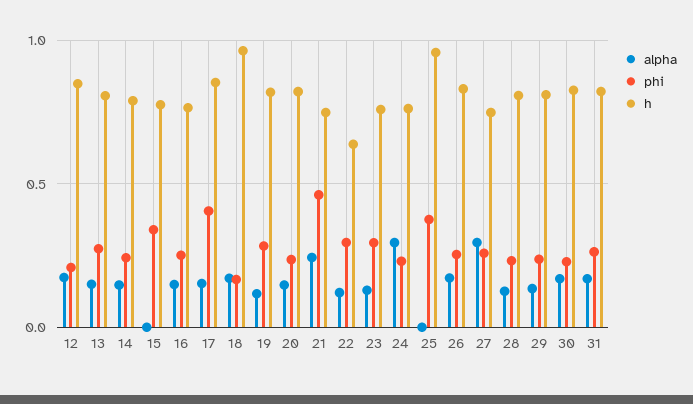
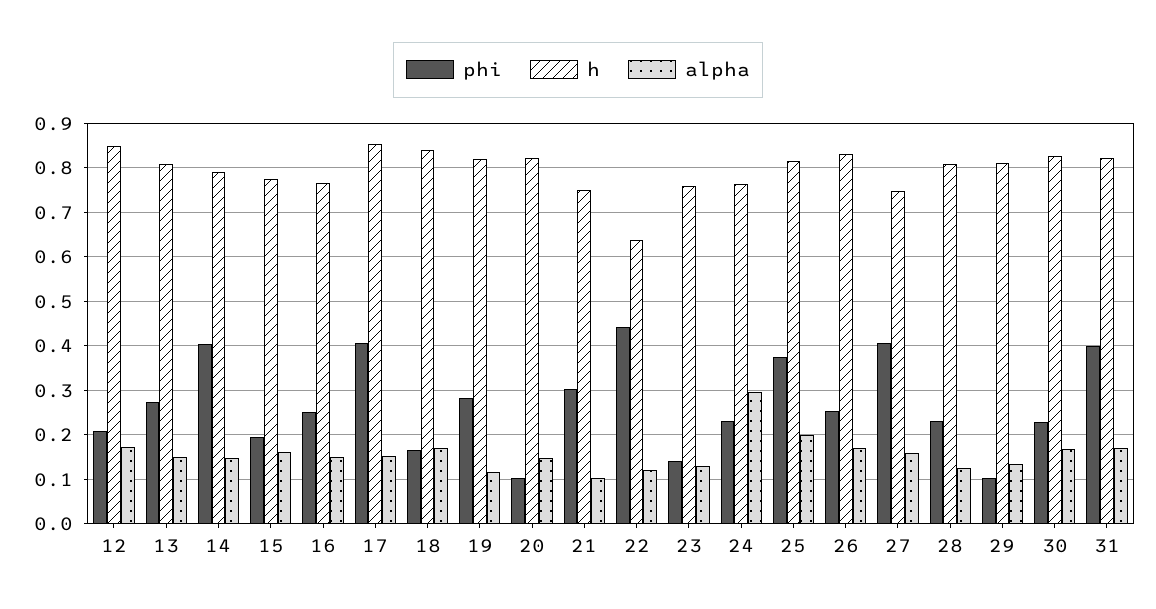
phi, 14: 0.25 -> 0.4
alpha, 15: 0 -> 0.16
phi, 15: 0.35 -> 0.2
h, 18: 0.95 -> 0.84
phi, 20: 0.25 -> 0.1
alpha, 21: 0.25 -> 0.1
phi, 21: 0.45 -> 0.3
phi, 22: 0.3 -> 0.44
phi, 23: 0.3 -> 0.14
alpha, 25: 0 -> 0.2
h, 25: 0.95 -> 0.82
alpha, 27: 0.3 -> 0.16
phi, 27: 0.25 -> 0.4
phi, 29: 0.25 -> 0.1
phi, 31: 0.25 -> 0.4

